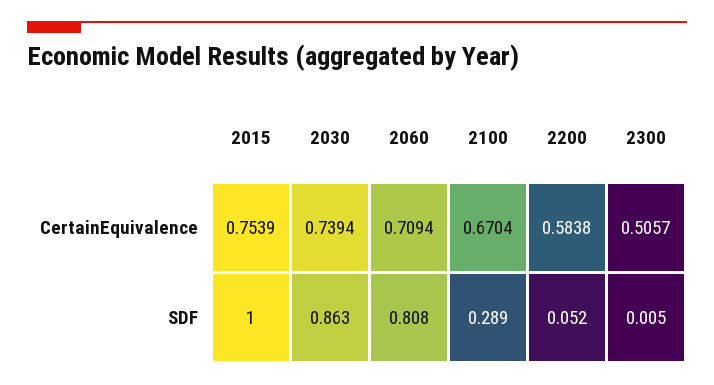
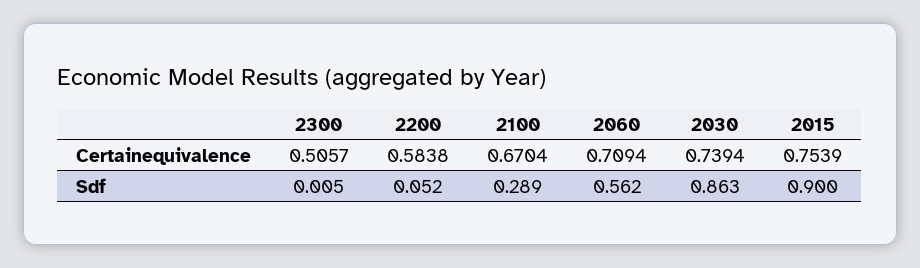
2015, SDF: 1 -> 0.9
2060, SDF: 0.808 -> 0.562

